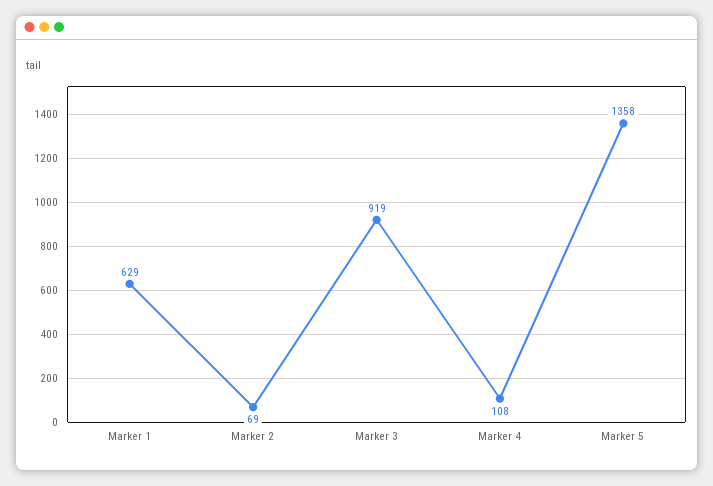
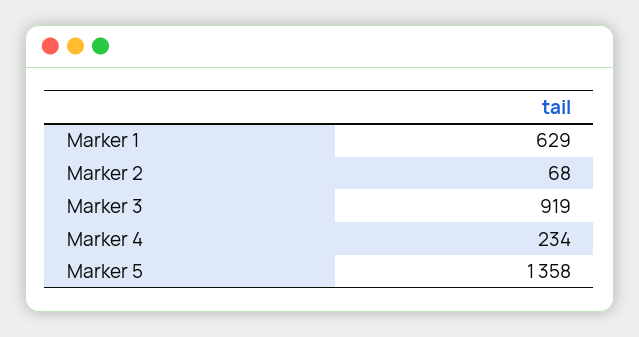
Marker 2: 69 -> 68
Marker 4: 108 -> 234

